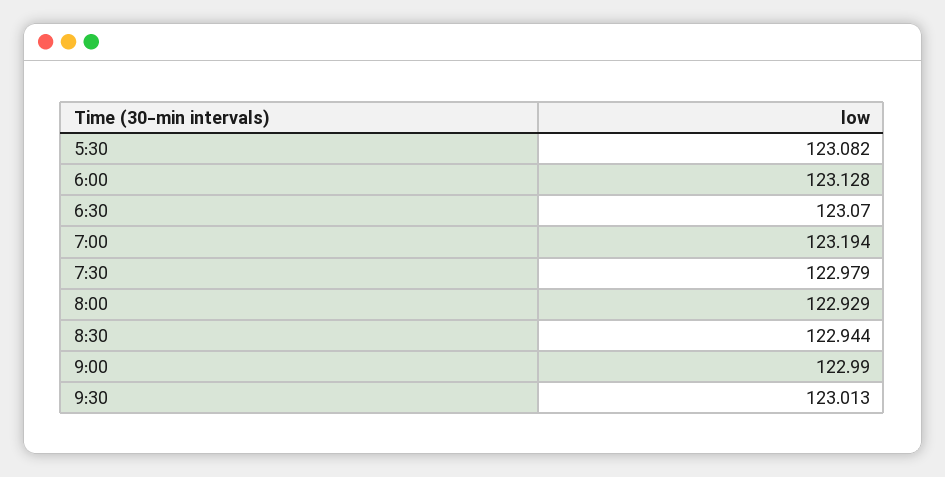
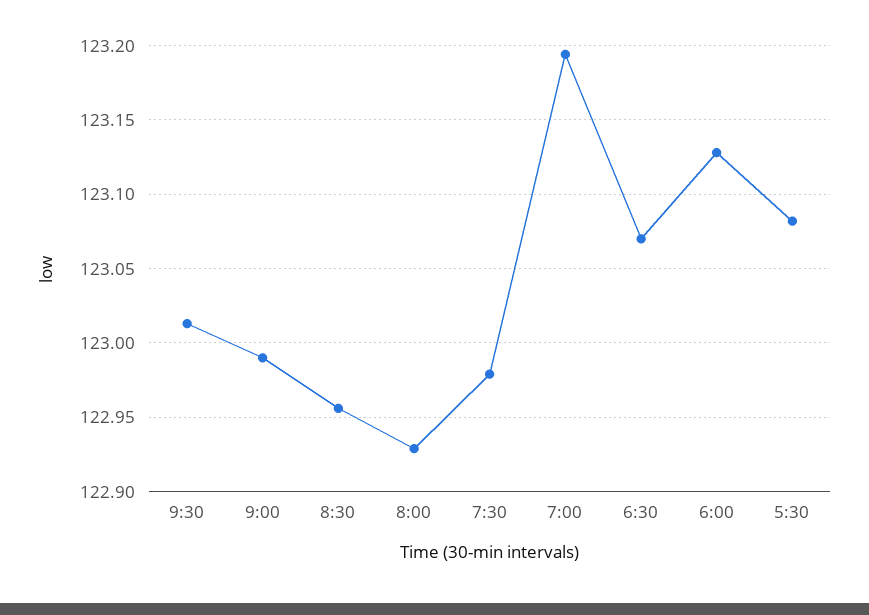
8:30: 122.944 -> 122.955

